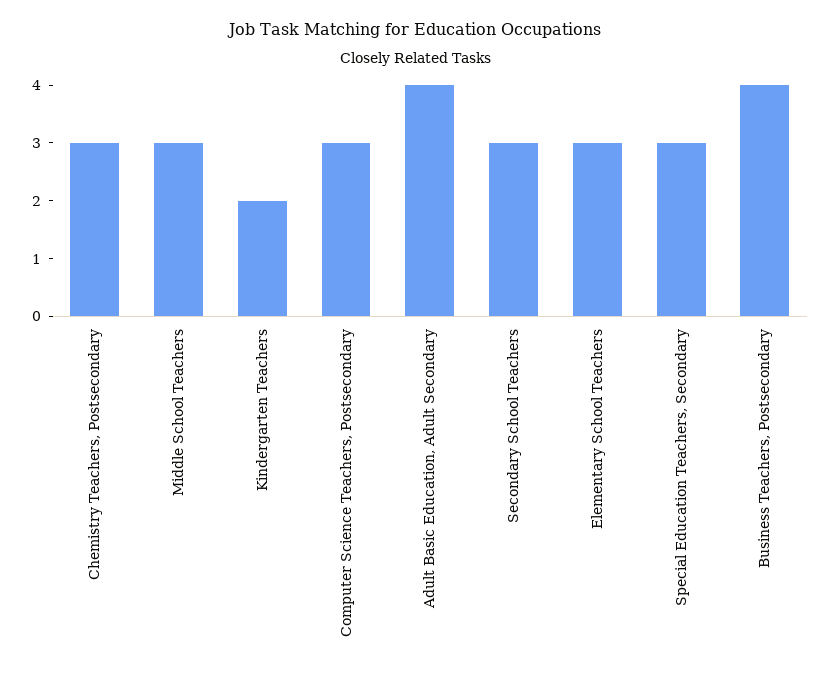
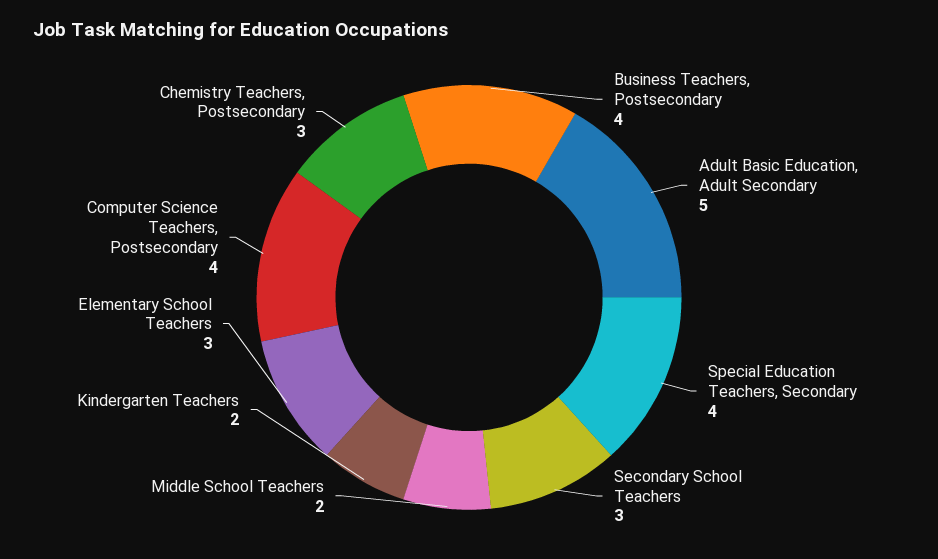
Middle School Teachers: 3 -> 2
Computer Science Teachers, Postsecondary: 3 -> 4
Adult Basic Education, Adult Secondary: 4 -> 5
Special Education Teachers, Secondary: 3 -> 4

